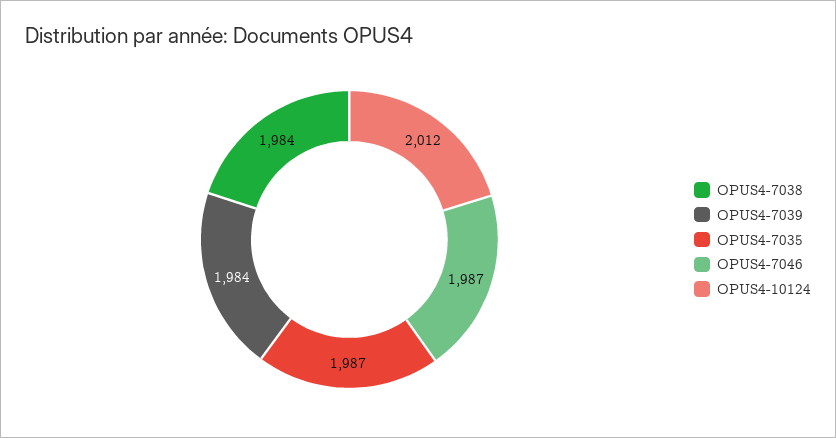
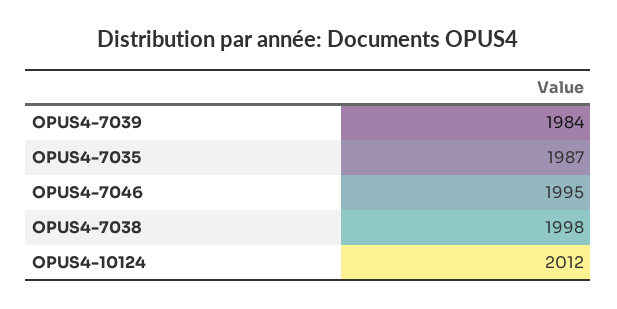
OPUS4-7038: 1984 -> 1998
OPUS4-7046: 1987 -> 1995

